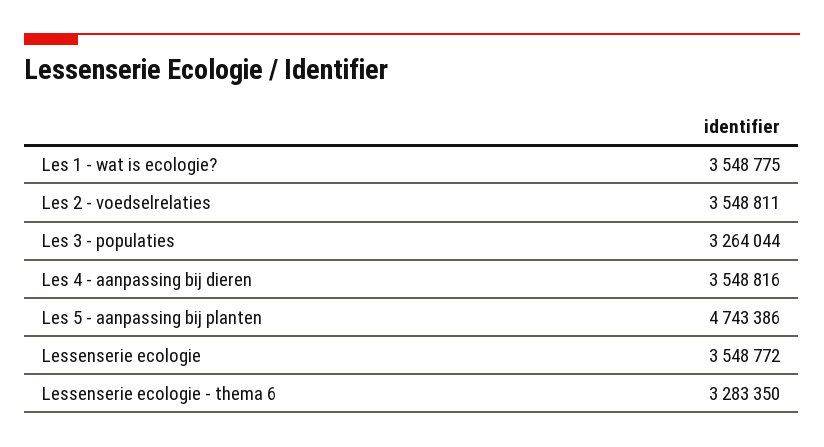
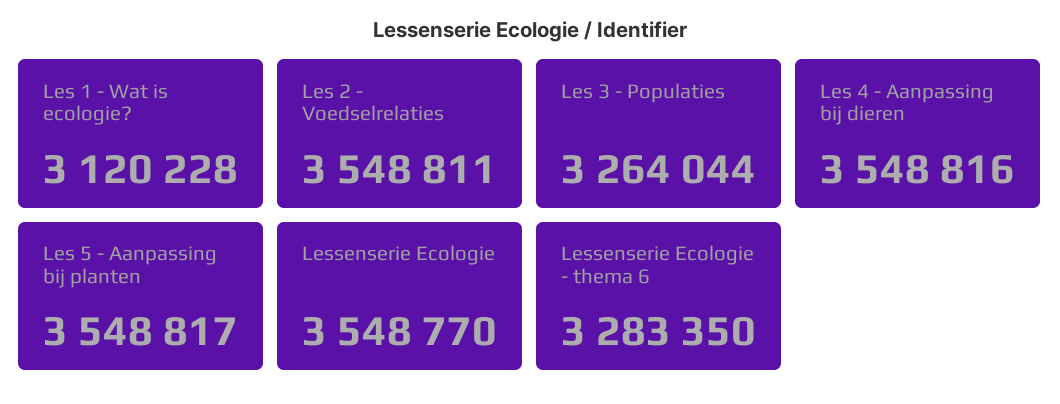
Les 1 - wat is ecologie?: 3548775 -> 3120228
Les 5 - aanpassing bij planten: 4743386 -> 3548817
Lessenserie ecologie: 3548772 -> 3548770

